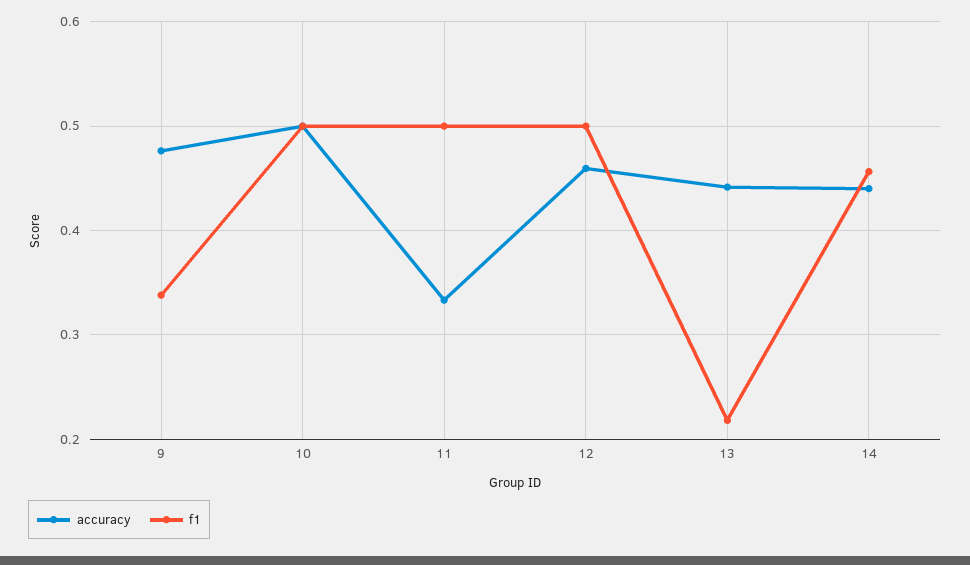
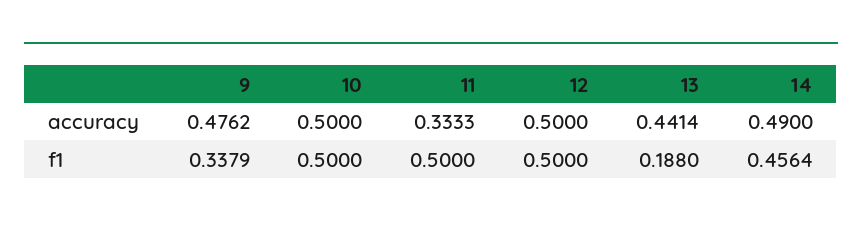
accuracy, 12: 0.46 -> 0.5
f1, 13: 0.22 -> 0.188
accuracy, 14: 0.44 -> 0.49

